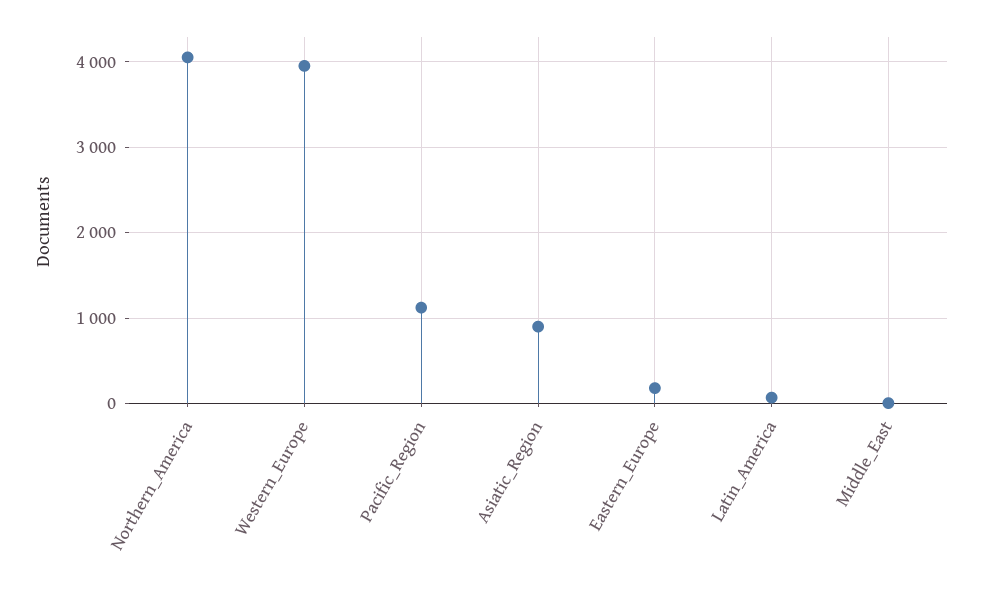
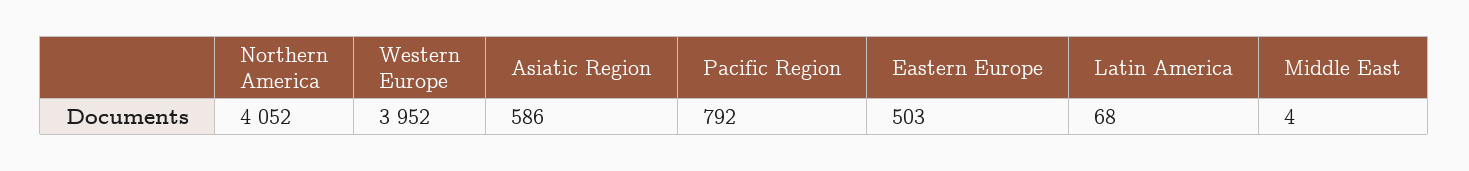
Pacific_Region: 1100 -> 792
Asiatic_Region: 900 -> 586
Eastern_Europe: 200 -> 503

